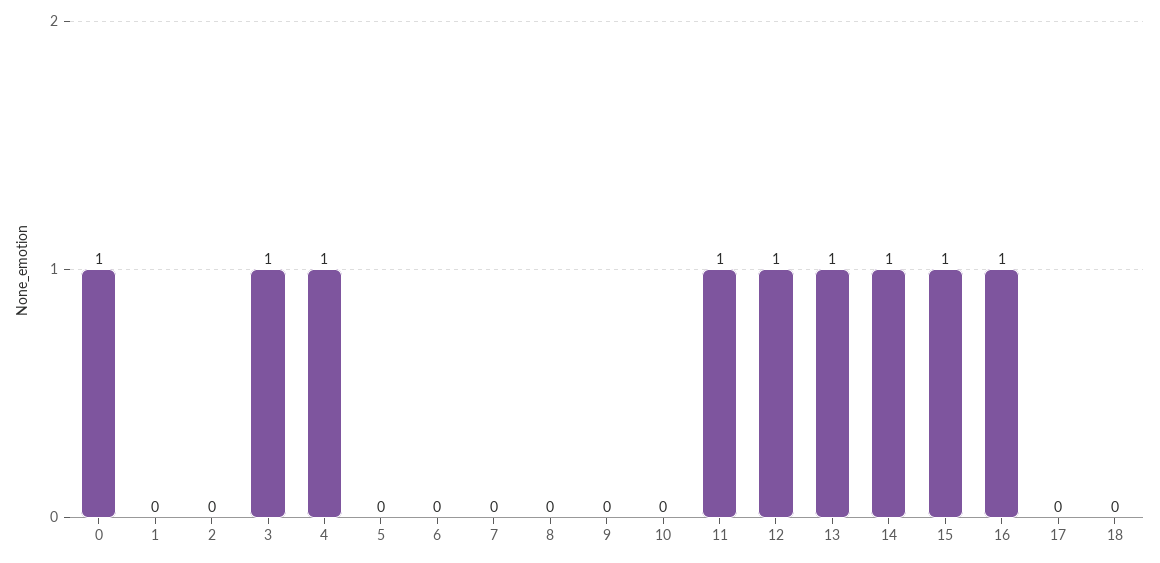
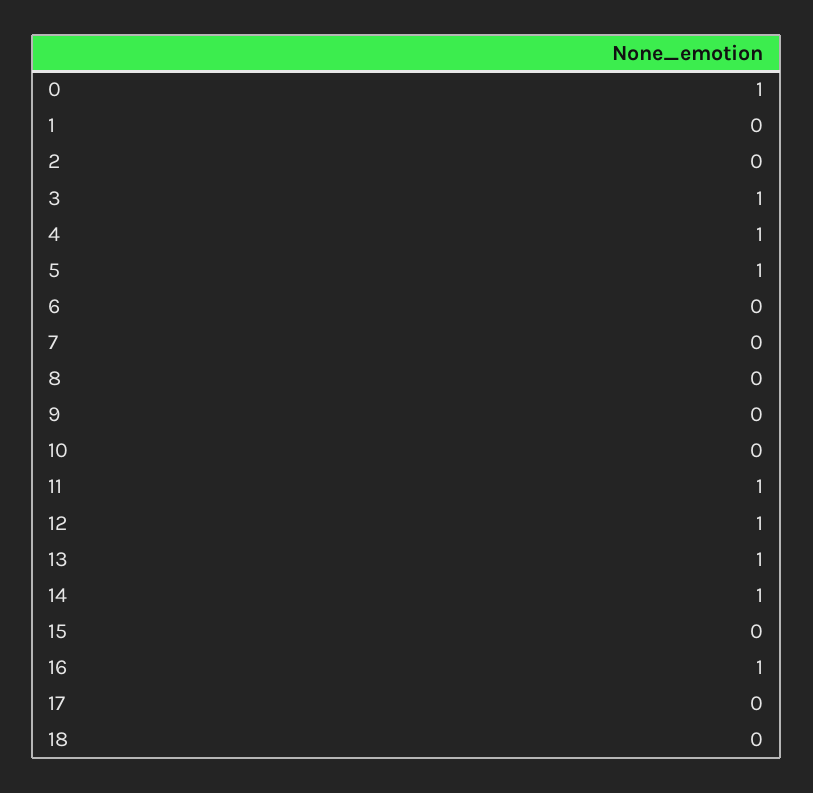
5: 0 -> 1
15: 1 -> 0

